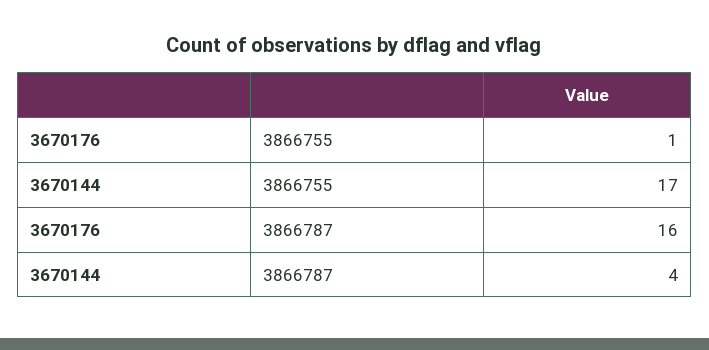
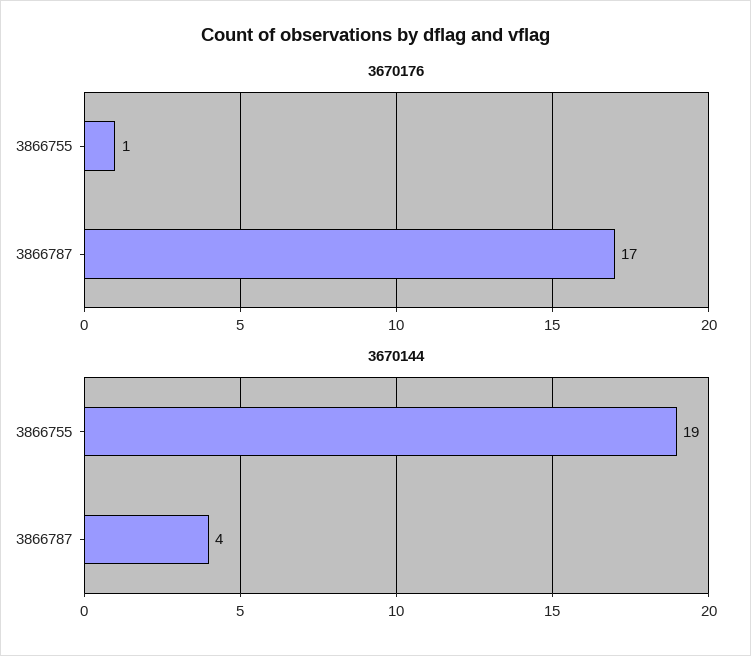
3670144, 3866755: 17 -> 19
3670176, 3866787: 16 -> 17

